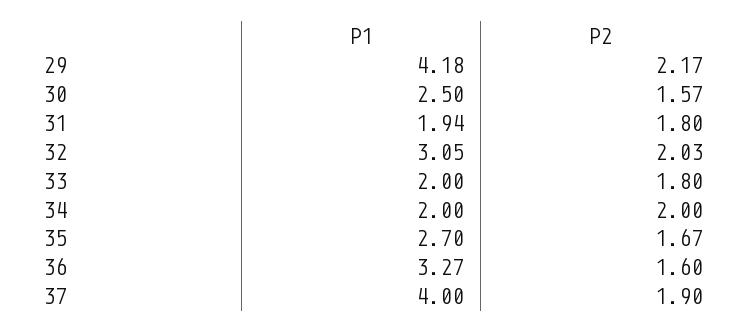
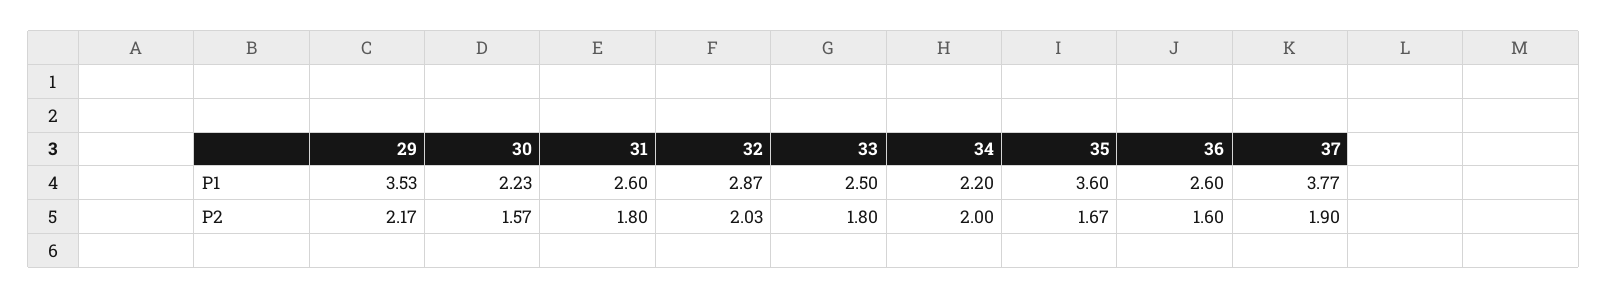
P1, 29: 4.18 -> 3.53
P1, 30: 2.5 -> 2.23
P1, 31: 1.94 -> 2.6
P1, 32: 3.05 -> 2.87
P1, 33: 2 -> 2.5
P1, 34: 2 -> 2.2
P1, 35: 2.7 -> 3.6
P1, 36: 3.27 -> 2.6
P1, 37: 4 -> 3.77

